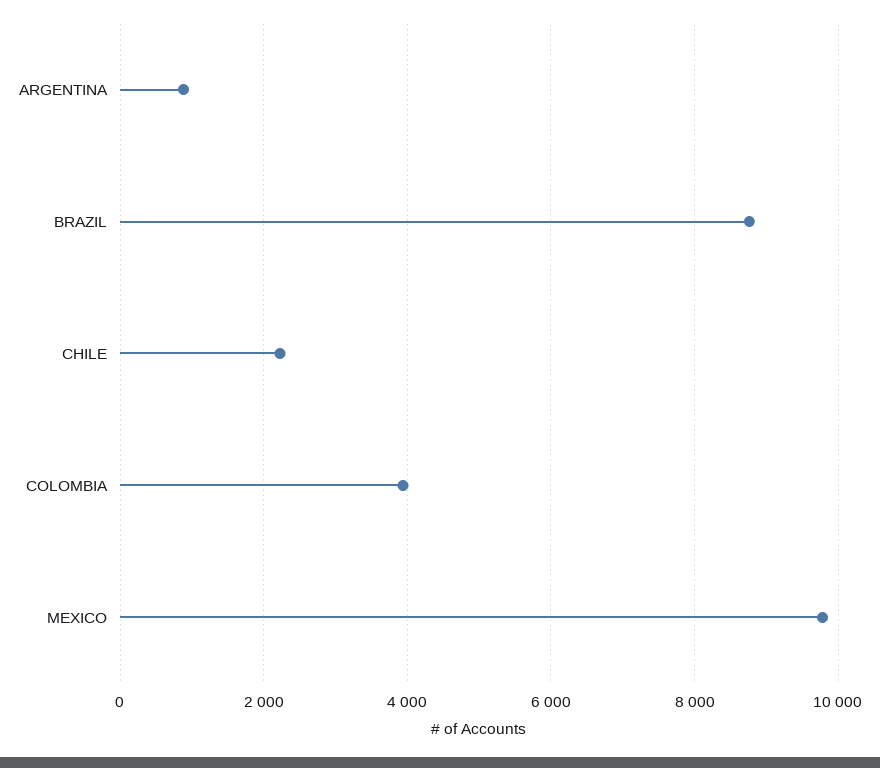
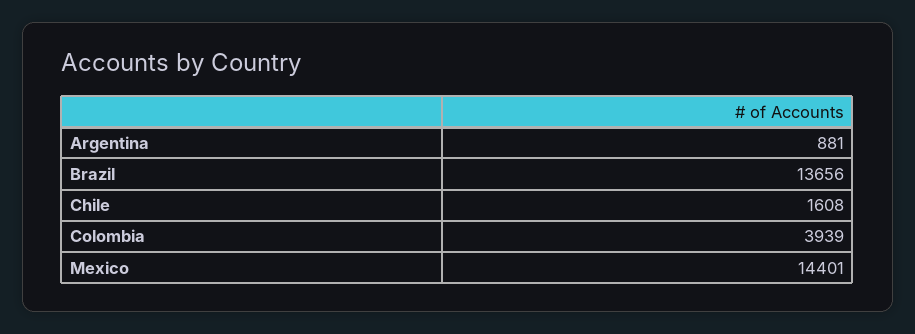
BRAZIL: 8800 -> 13656
CHILE: 2200 -> 1608
MEXICO: 9800 -> 14401

